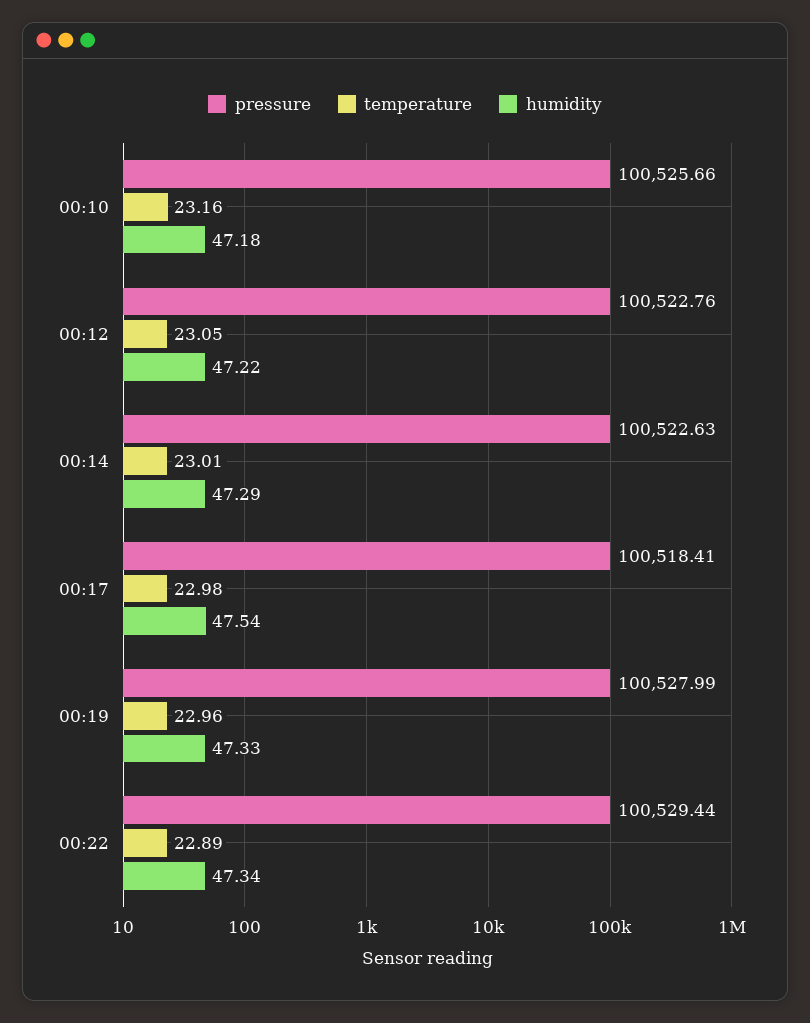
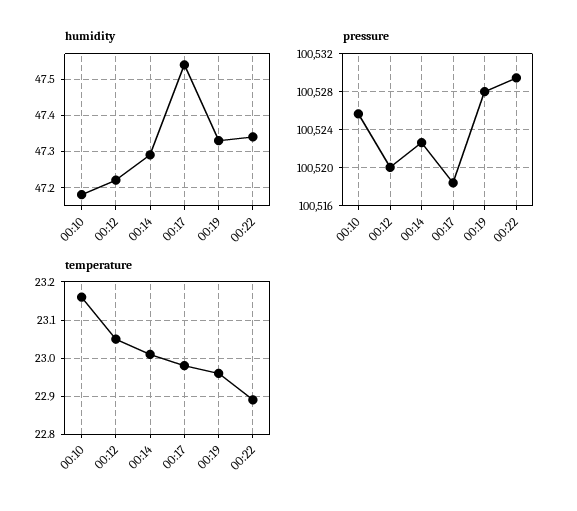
pressure, 00:12: 100522.76 -> 100520

